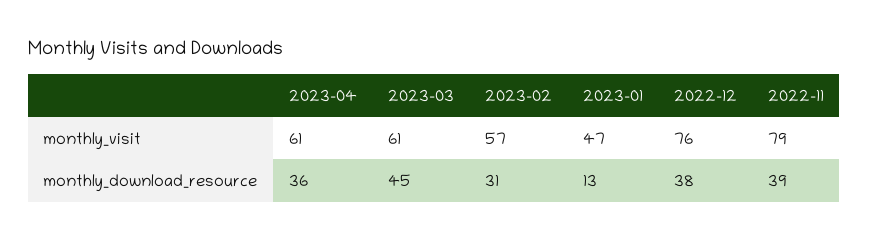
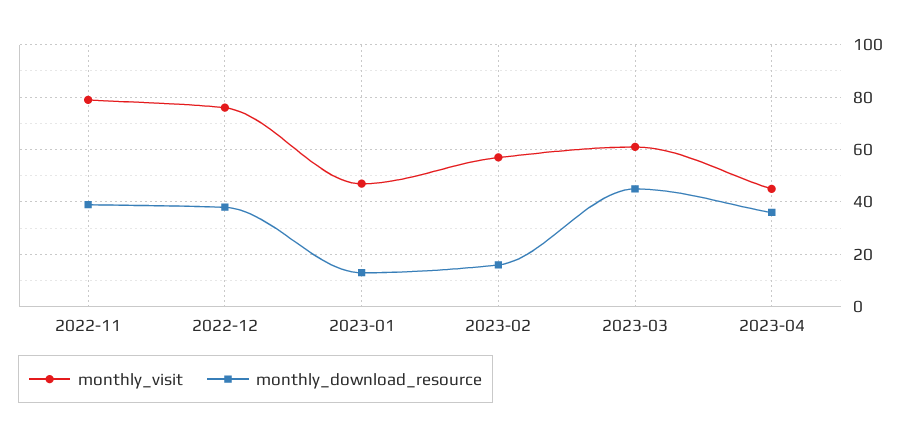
monthly_visit, 2023-04: 61 -> 45
monthly_download_resource, 2023-02: 31 -> 15

